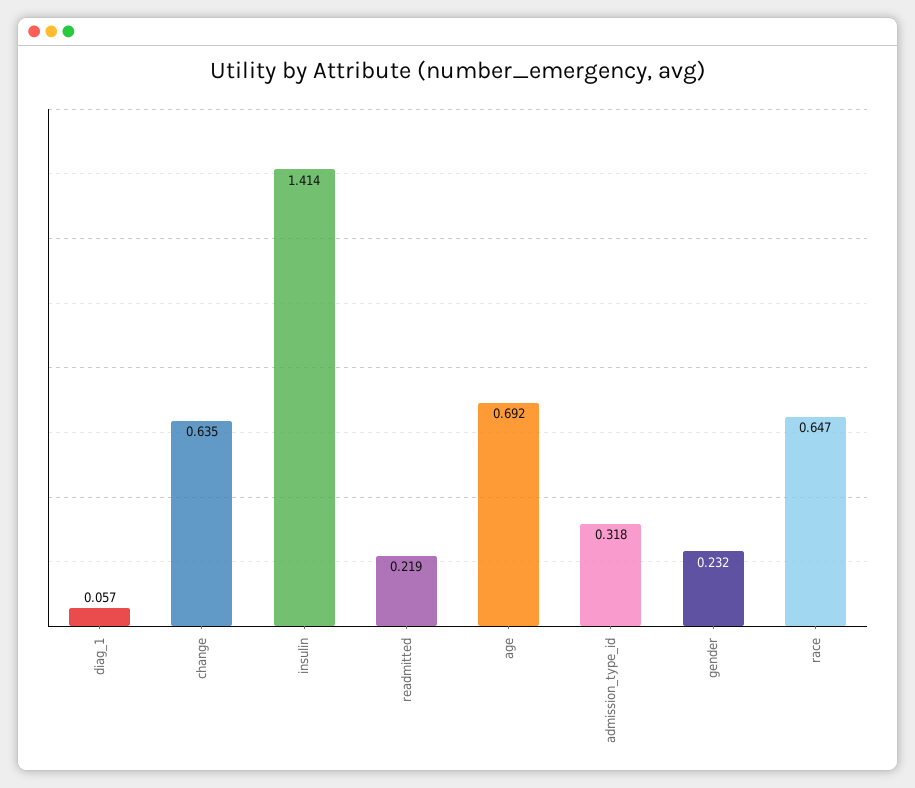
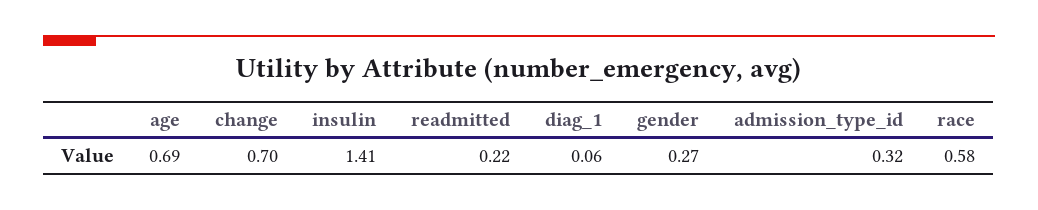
change: 0.635 -> 0.7
gender: 0.232 -> 0.27
race: 0.647 -> 0.58

